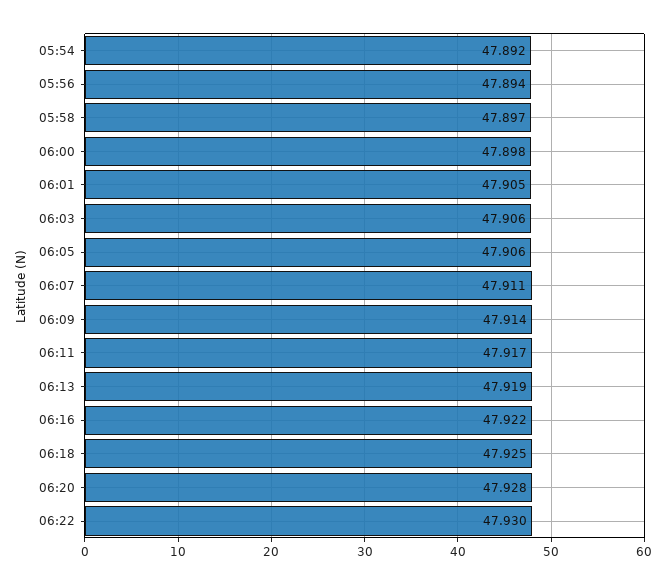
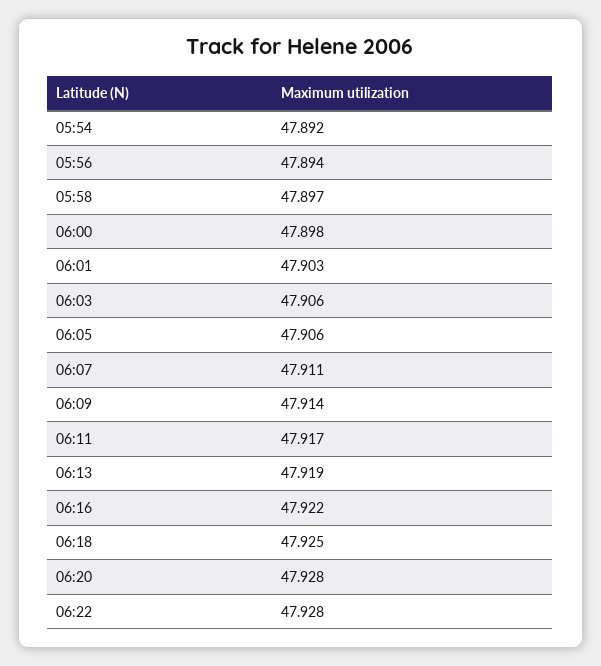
06:01: 47.905 -> 47.903
06:22: 47.93 -> 47.928

